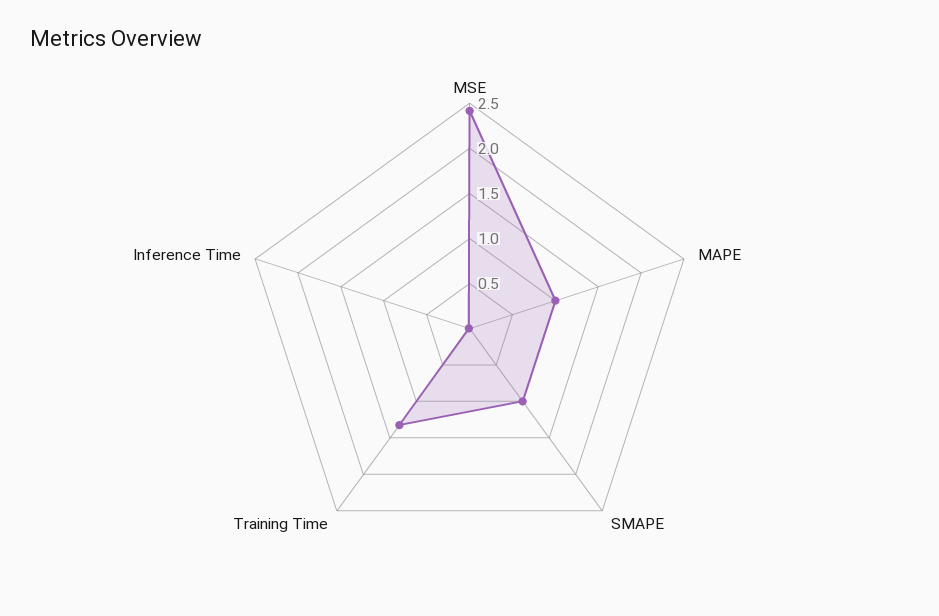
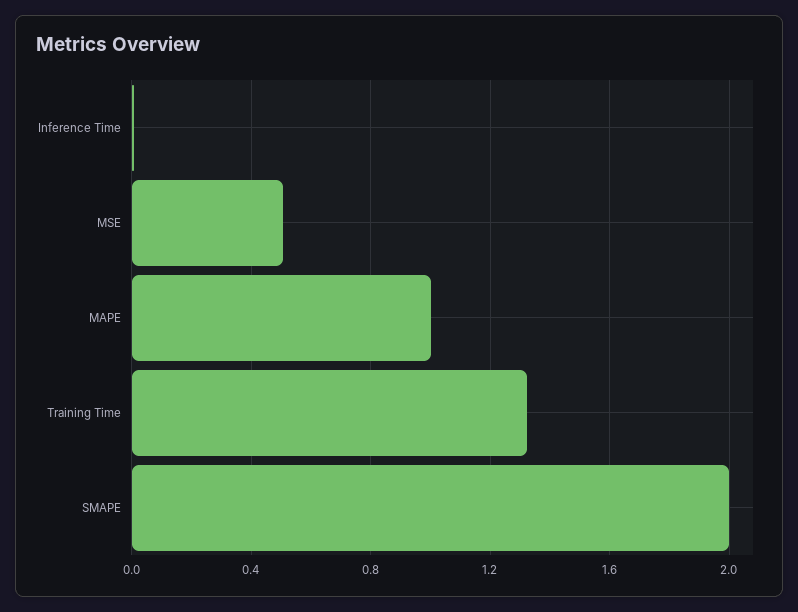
MSE: 2.4 -> 0.5
SMAPE: 1 -> 2

